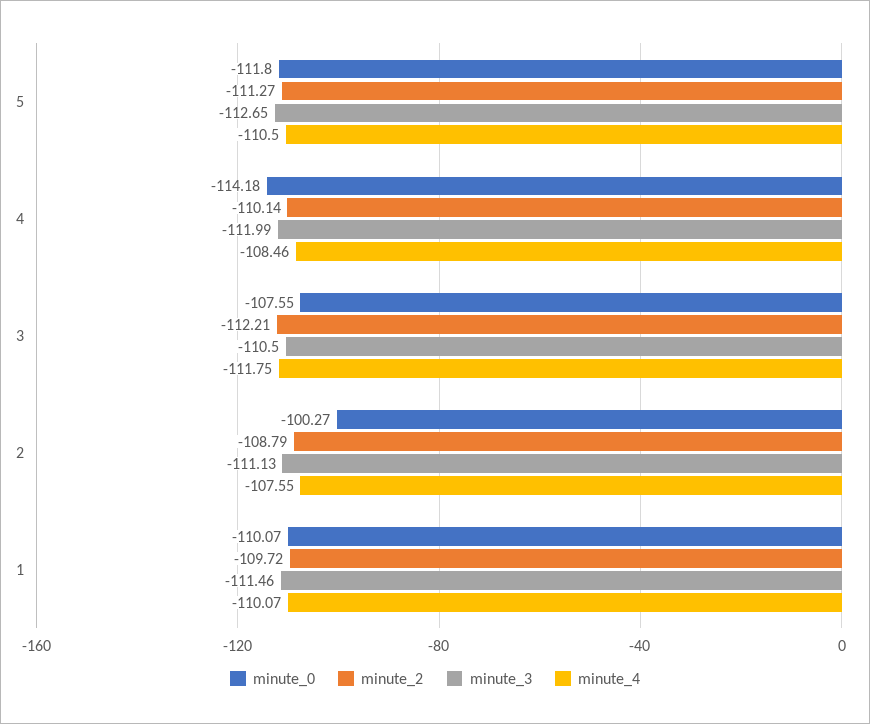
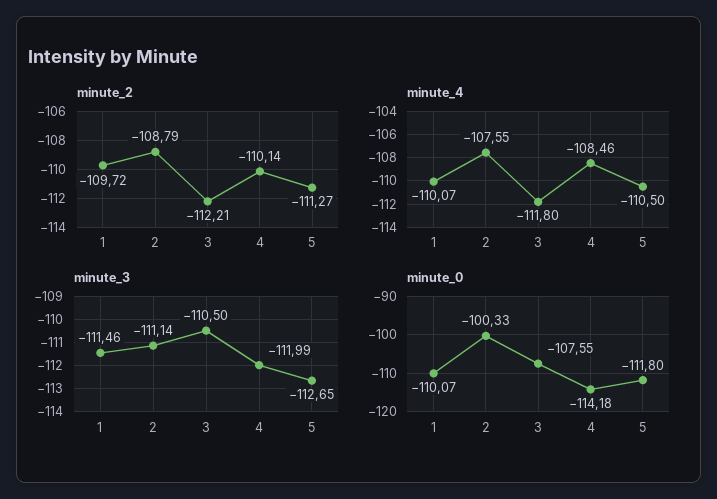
minute_4, 3: -111.75 -> -111.8
minute_0, 2: -100.27 -> -100.33
minute_3, 2: -111.13 -> -111.14

